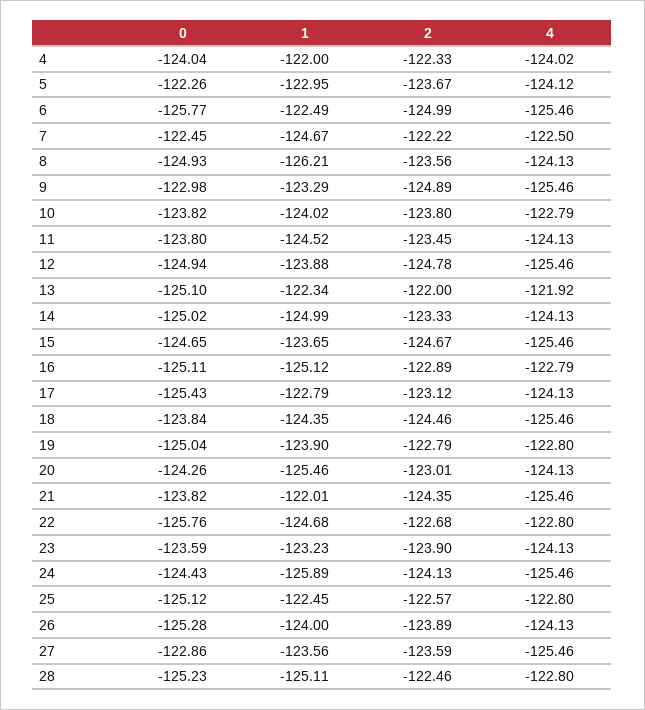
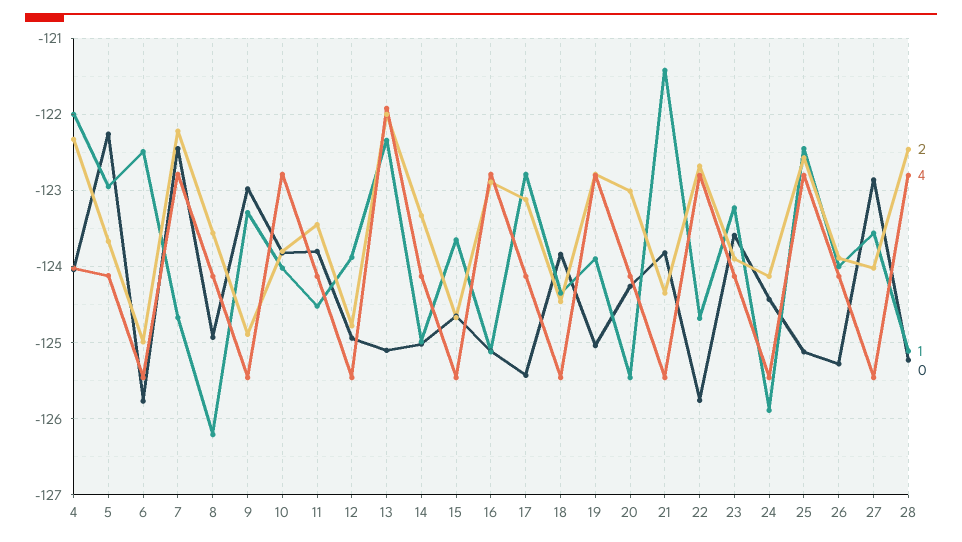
4, 7: -122.5 -> -122.8
1, 21: -122.01 -> -121.4
2, 27: -123.59 -> -124

